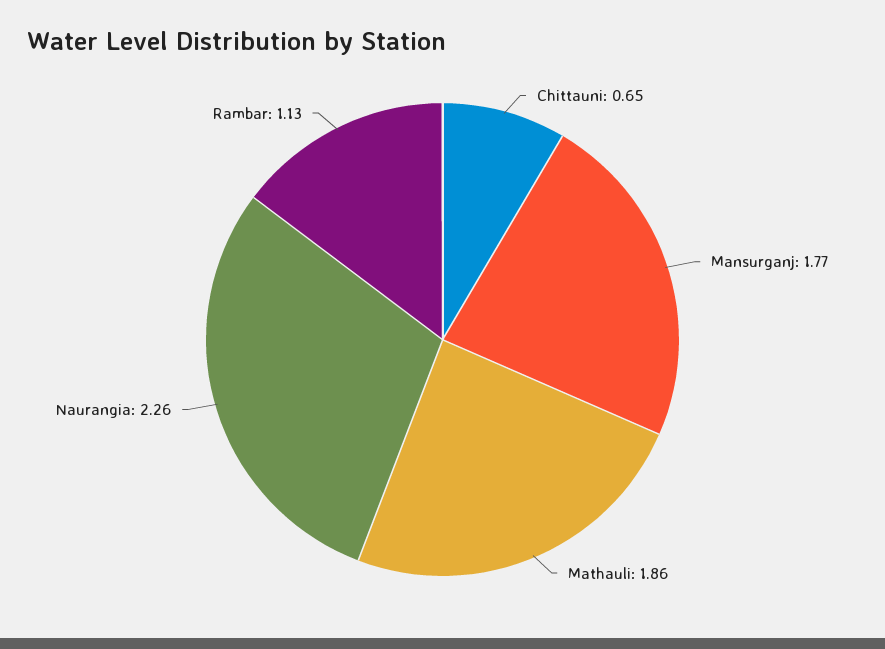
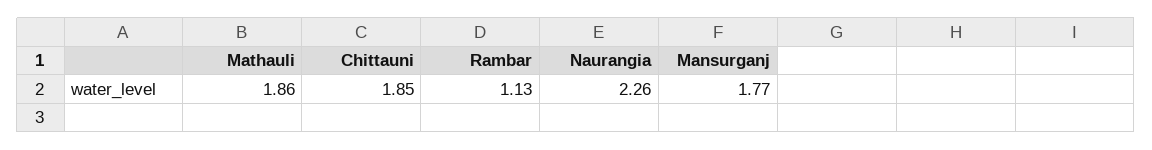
Chittauni: 0.65 -> 1.85

